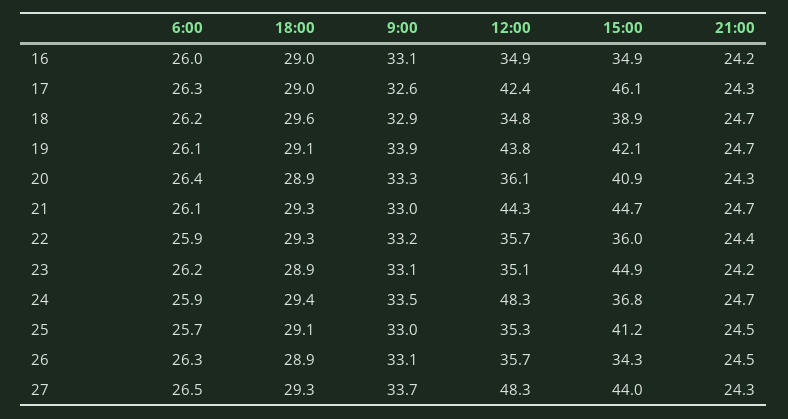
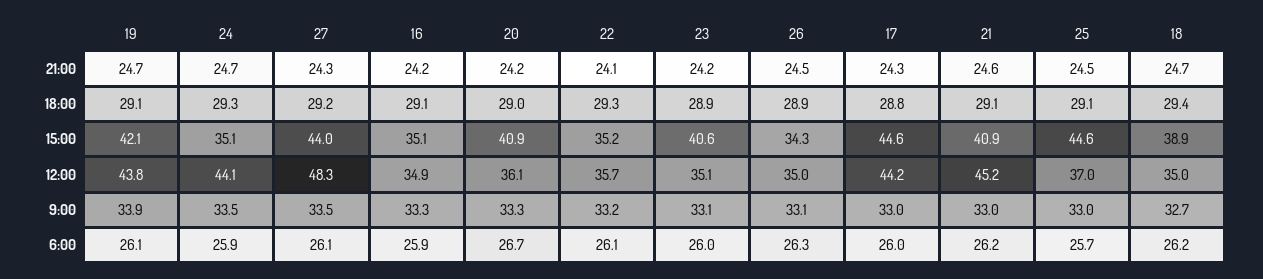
6:00, 16: 26 -> 25.9
18:00, 16: 29 -> 29.1
9:00, 16: 33.1 -> 33.3
15:00, 16: 34.9 -> 35.1
6:00, 17: 26.3 -> 26
18:00, 17: 29 -> 28.8
9:00, 17: 32.6 -> 33
12:00, 17: 42.4 -> 44.2
15:00, 17: 46.1 -> 44.6
18:00, 18: 29.6 -> 29.4
9:00, 18: 32.9 -> 32.7
12:00, 18: 34.8 -> 35
6:00, 20: 26.4 -> 26.7
18:00, 20: 28.9 -> 29
21:00, 20: 24.3 -> 24.2
6:00, 21: 26.1 -> 26.2
18:00, 21: 29.3 -> 29.1
12:00, 21: 44.3 -> 45.2
15:00, 21: 44.7 -> 40.9
21:00, 21: 24.7 -> 24.6
6:00, 22: 25.9 -> 26.1
15:00, 22: 36 -> 35.2
21:00, 22: 24.4 -> 24.1
6:00, 23: 26.2 -> 26
15:00, 23: 44.9 -> 40.6
18:00, 24: 29.4 -> 29.3
12:00, 24: 48.3 -> 44.1
15:00, 24: 36.8 -> 35.1
12:00, 25: 35.3 -> 37
15:00, 25: 41.2 -> 44.6
12:00, 26: 35.7 -> 35
6:00, 27: 26.5 -> 26.1
18:00, 27: 29.3 -> 29.2
9:00, 27: 33.7 -> 33.5

